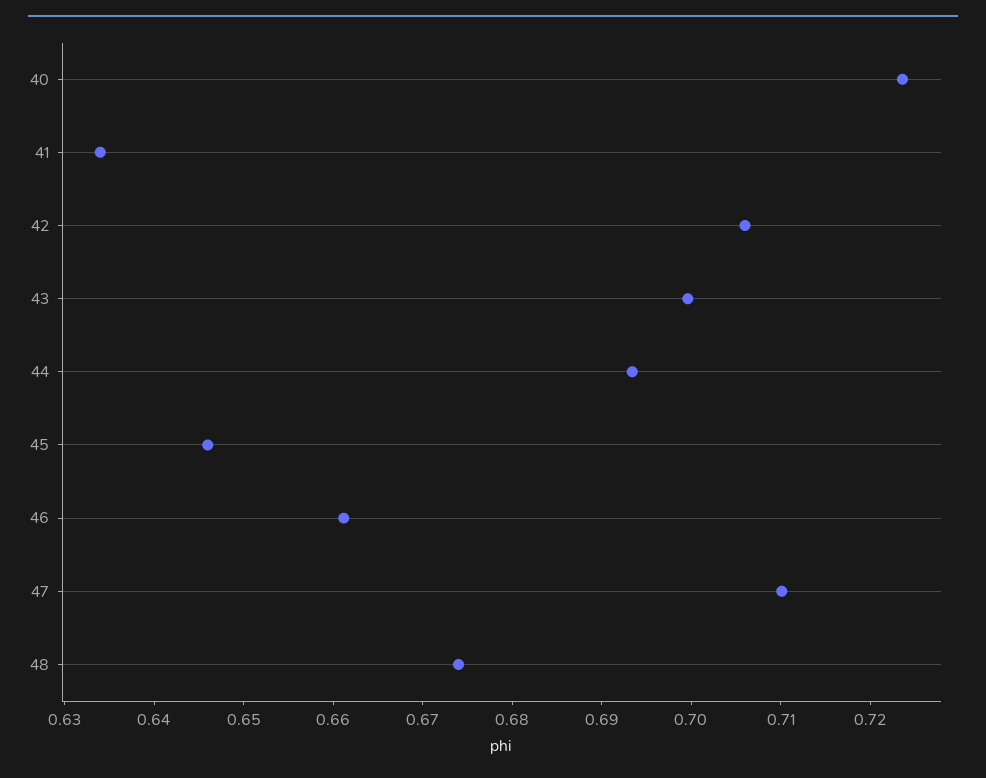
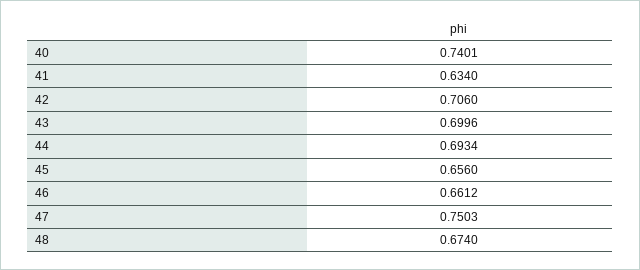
40: 0.724 -> 0.7401
45: 0.646 -> 0.656
47: 0.71 -> 0.7503

